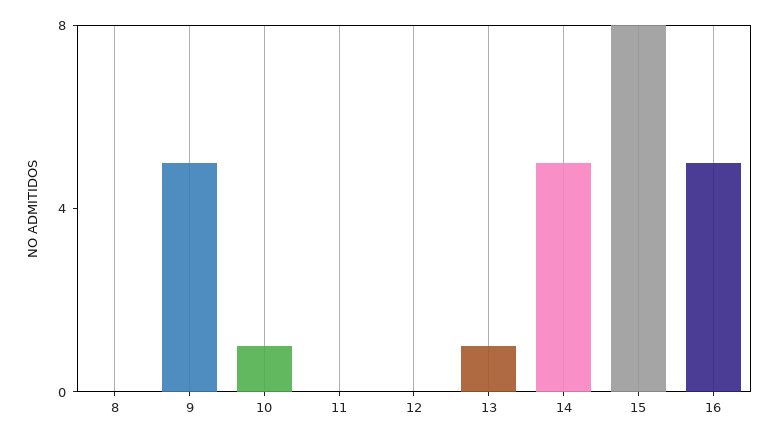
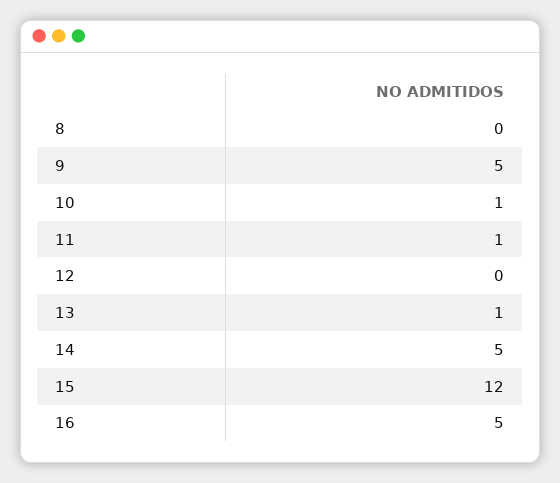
11: 0 -> 1
15: 8 -> 12

